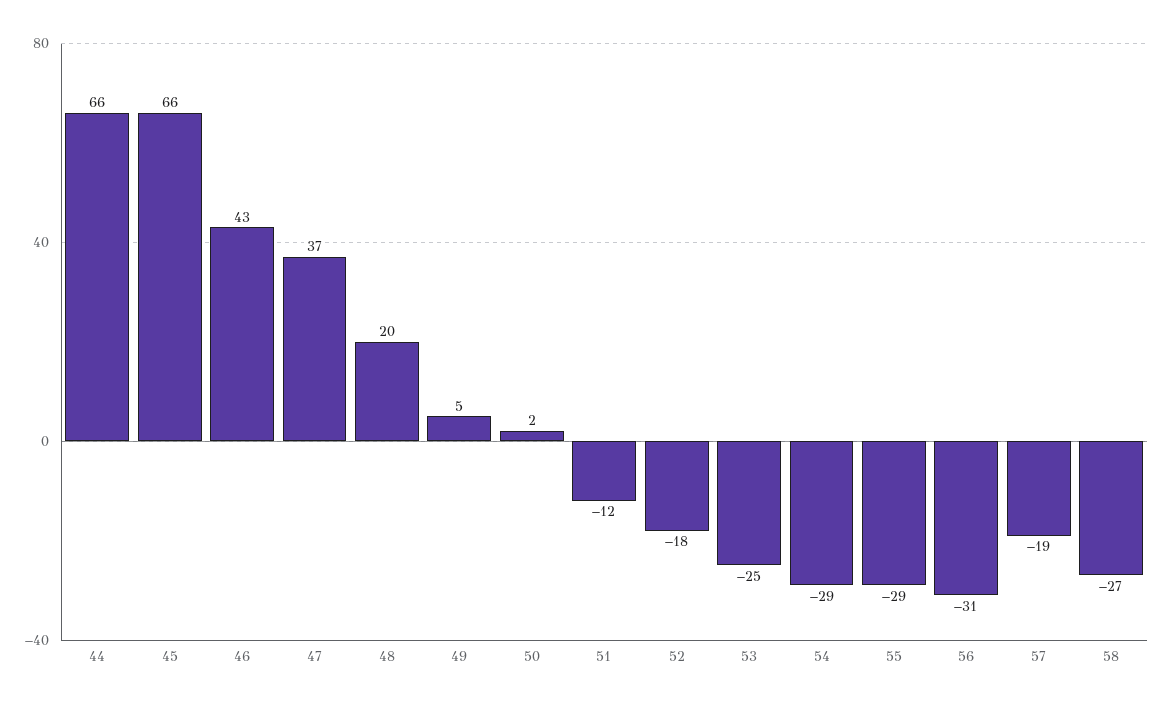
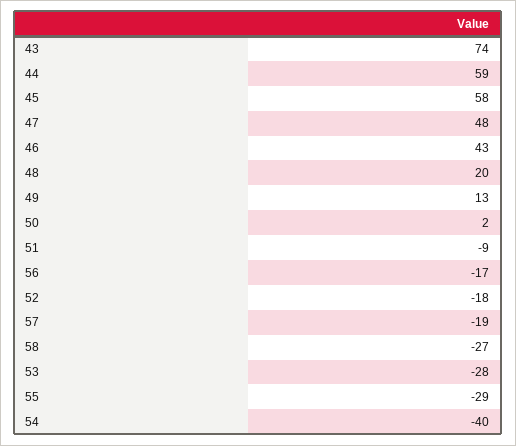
44: 66 -> 59
45: 66 -> 58
47: 37 -> 48
49: 5 -> 13
51: -12 -> -9
53: -25 -> -28
54: -29 -> -40
56: -31 -> -17
43: none -> 74

